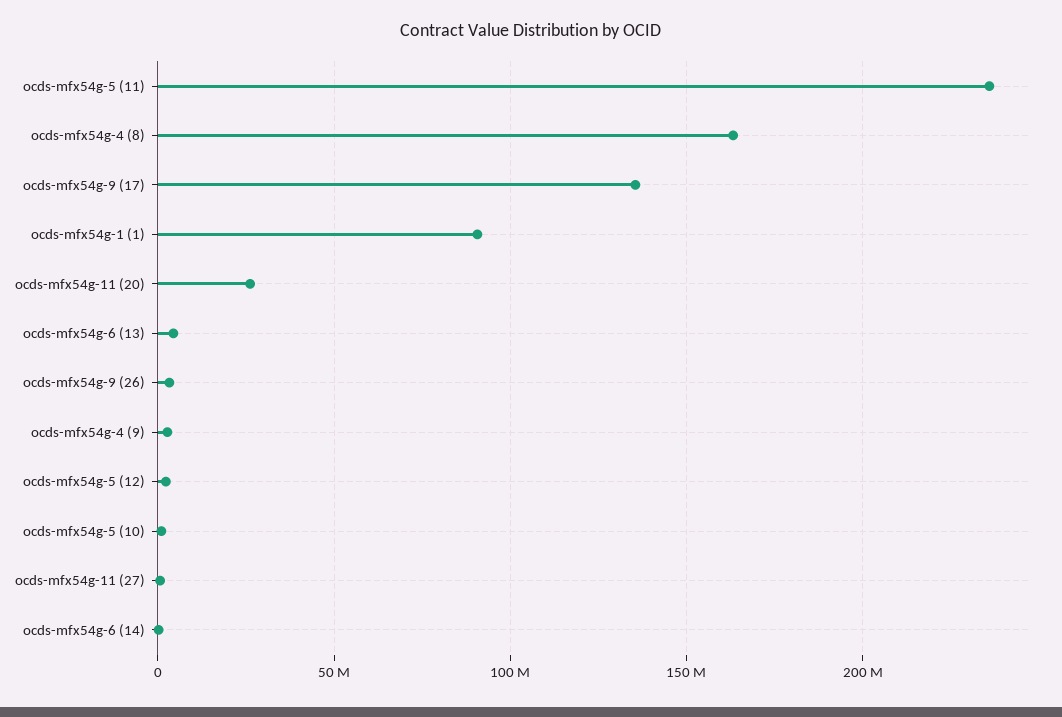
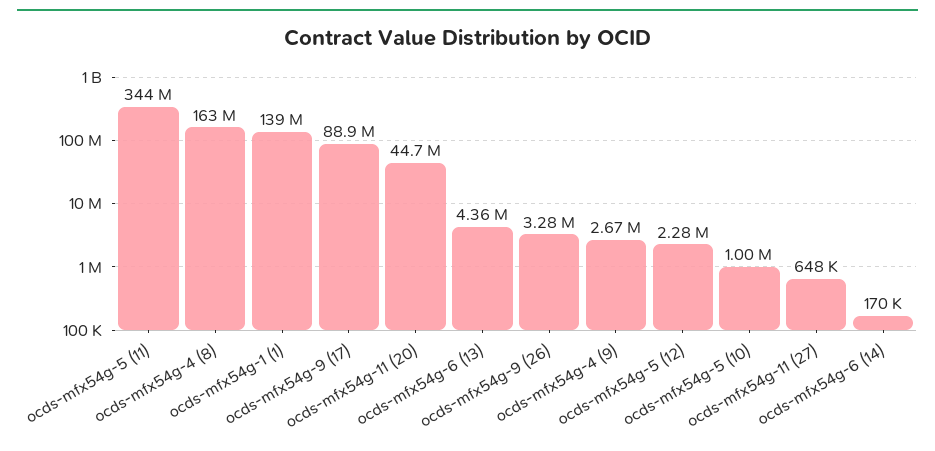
ocds-mfx54g-5 (11): 235000000 -> 344000000
ocds-mfx54g-9 (17): 135000000 -> 88900000
ocds-mfx54g-1 (1): 90000000 -> 139000000
ocds-mfx54g-11 (20): 25000000 -> 44700000

